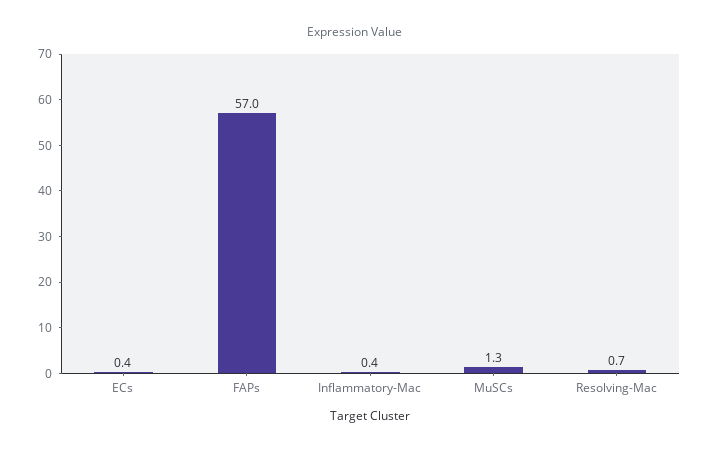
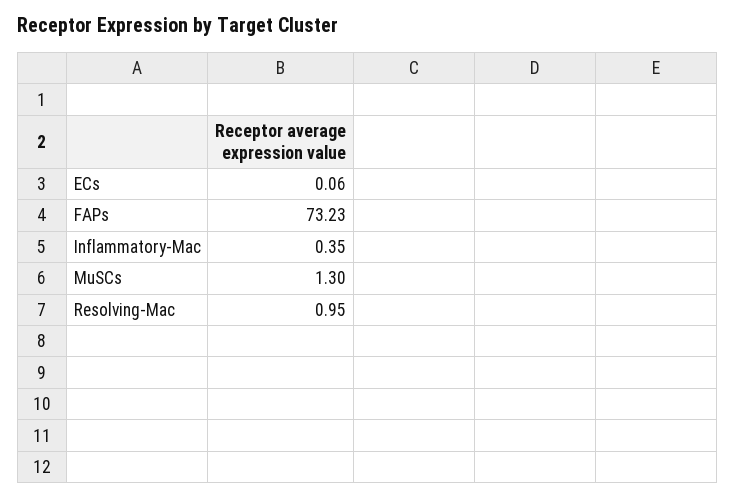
ECs: 0.4 -> 0.06
FAPs: 57 -> 73.23
Resolving-Mac: 0.7 -> 0.95

